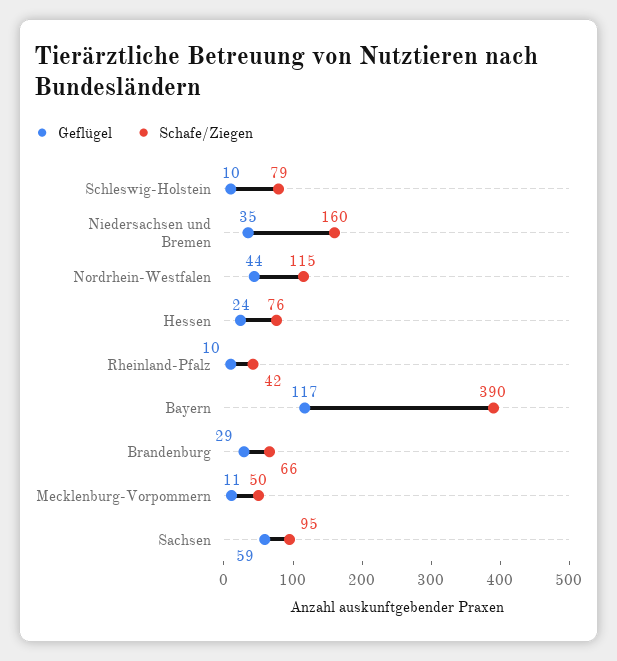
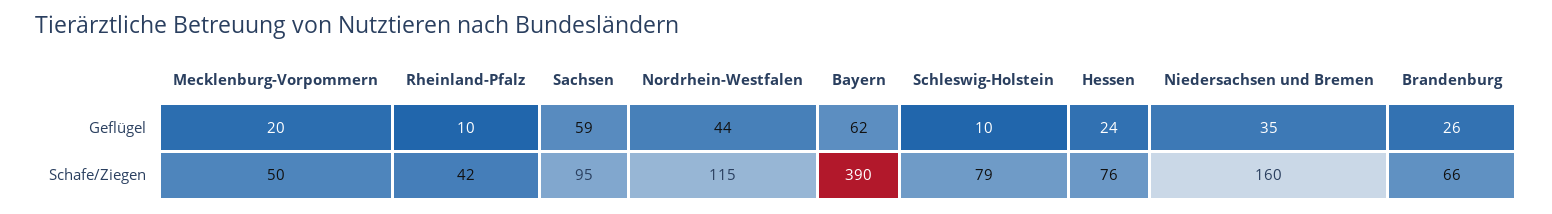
Geflügel, Bayern: 117 -> 62
Geflügel, Brandenburg: 29 -> 26
Geflügel, Mecklenburg-Vorpommern: 11 -> 20

